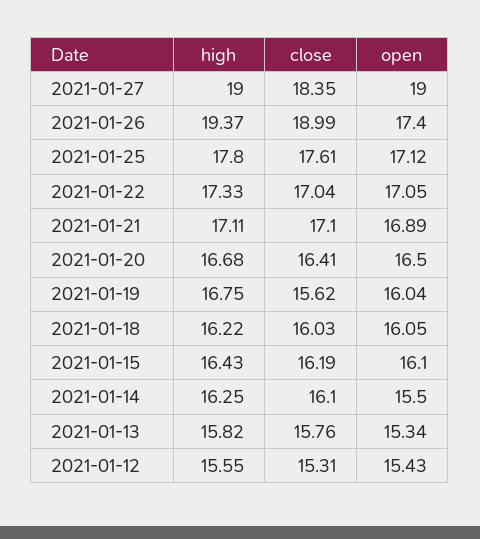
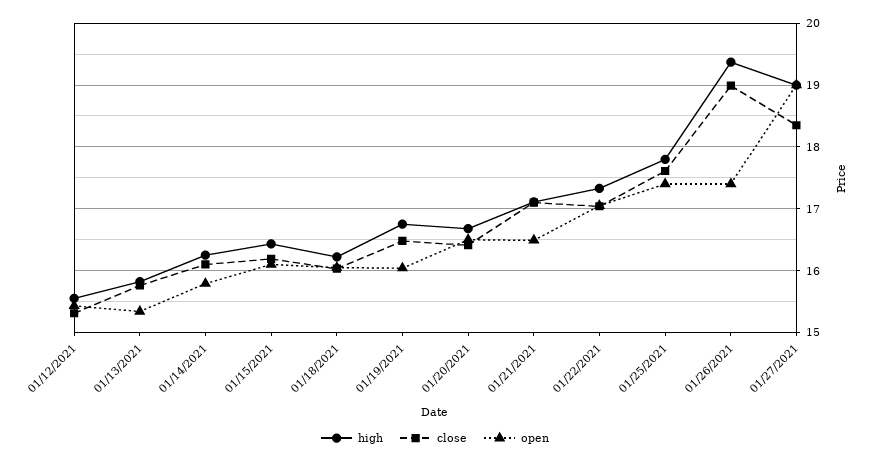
open, 2021-01-25: 17.12 -> 17.4
open, 2021-01-21: 16.89 -> 16.5
close, 2021-01-19: 15.62 -> 16.5
open, 2021-01-14: 15.5 -> 15.8

